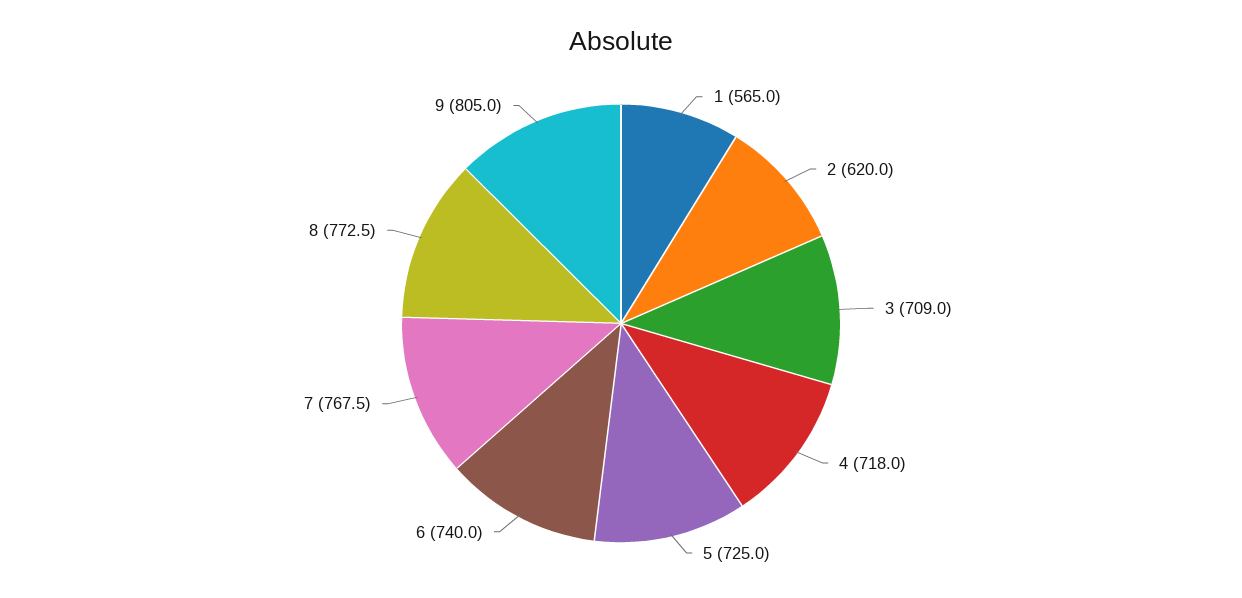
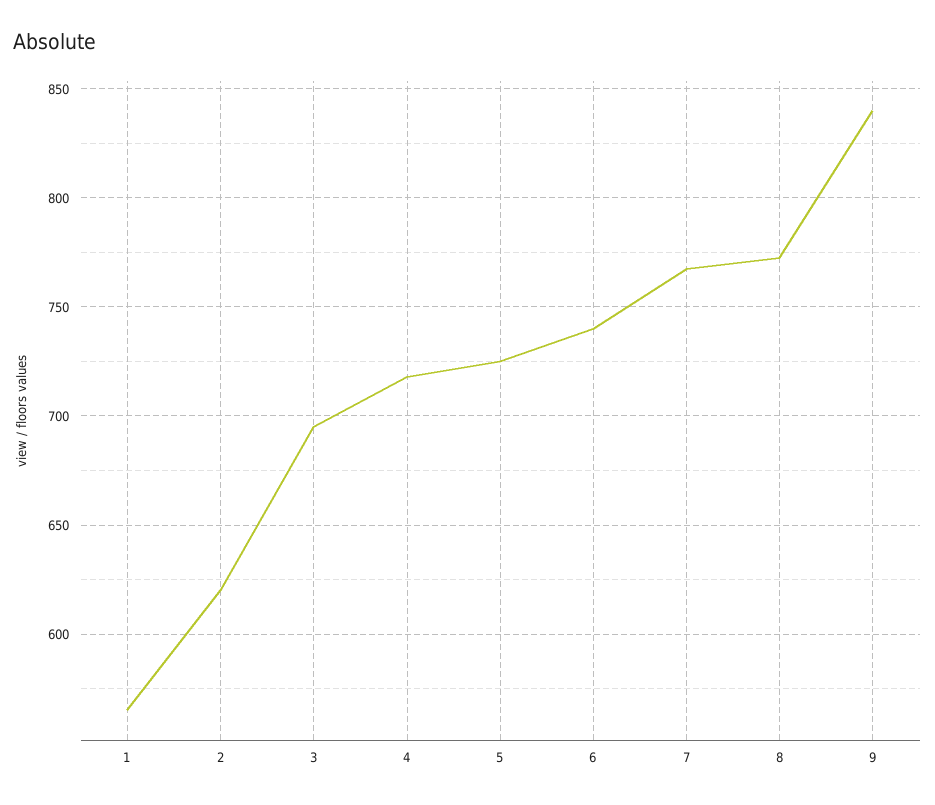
3: 709 -> 695
9: 805 -> 840

